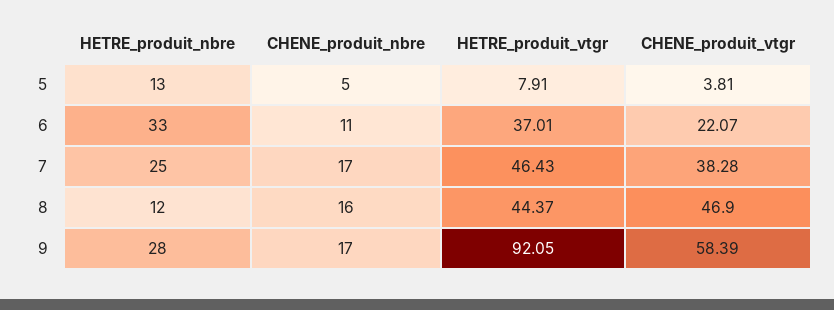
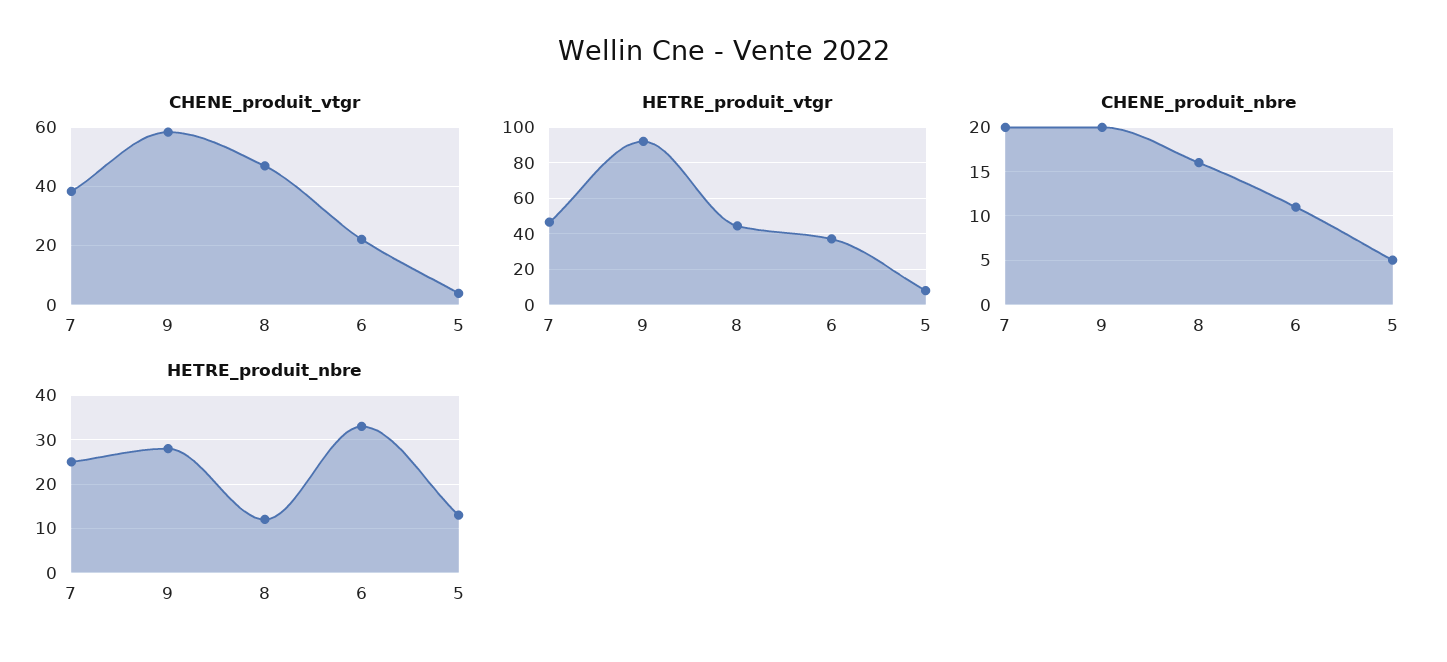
CHENE_produit_nbre, 7: 17 -> 20
CHENE_produit_nbre, 9: 17 -> 20

